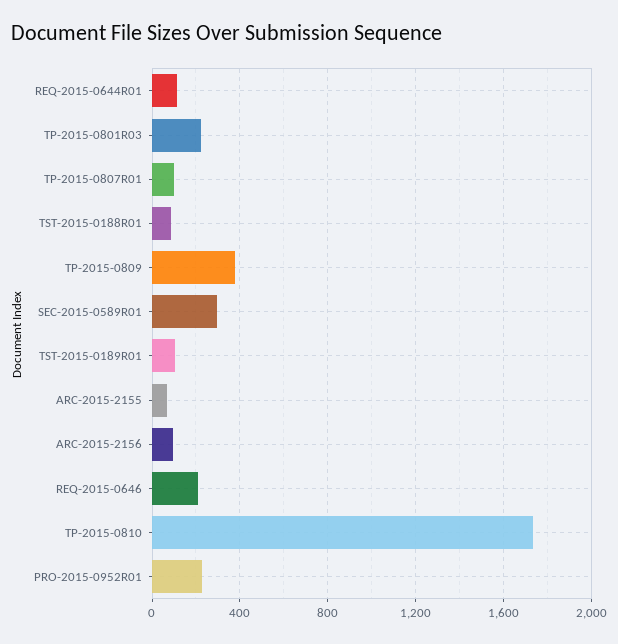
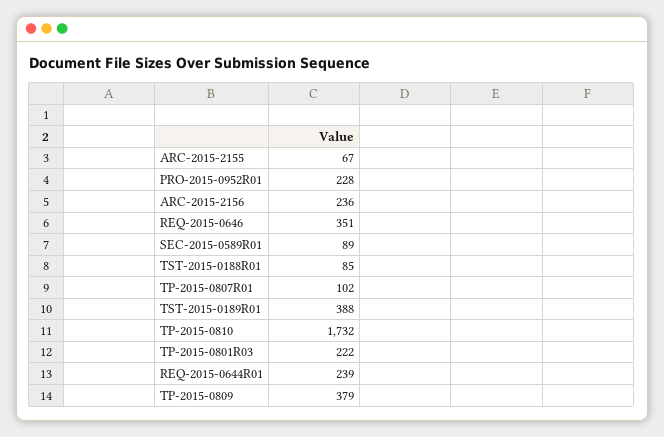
REQ-2015-0644R01: 100 -> 239
SEC-2015-0589R01: 300 -> 89
TST-2015-0189R01: 100 -> 388
ARC-2015-2156: 100 -> 236
REQ-2015-0646: 200 -> 351

